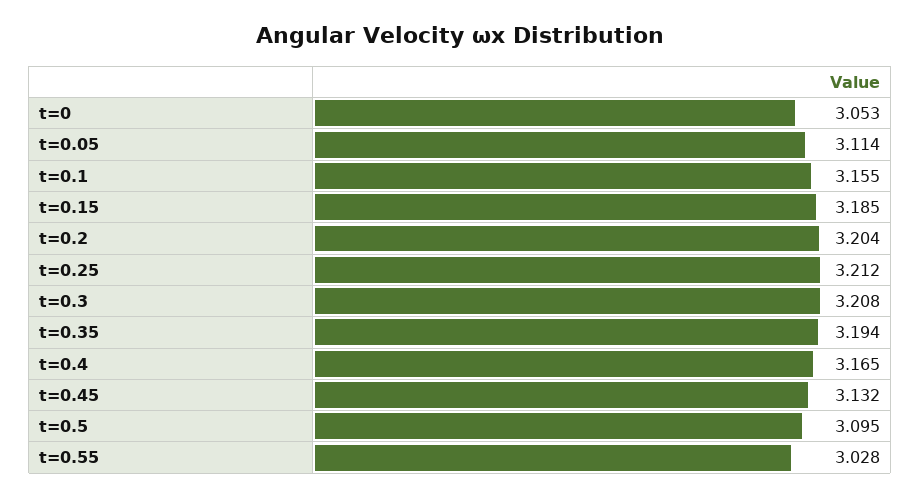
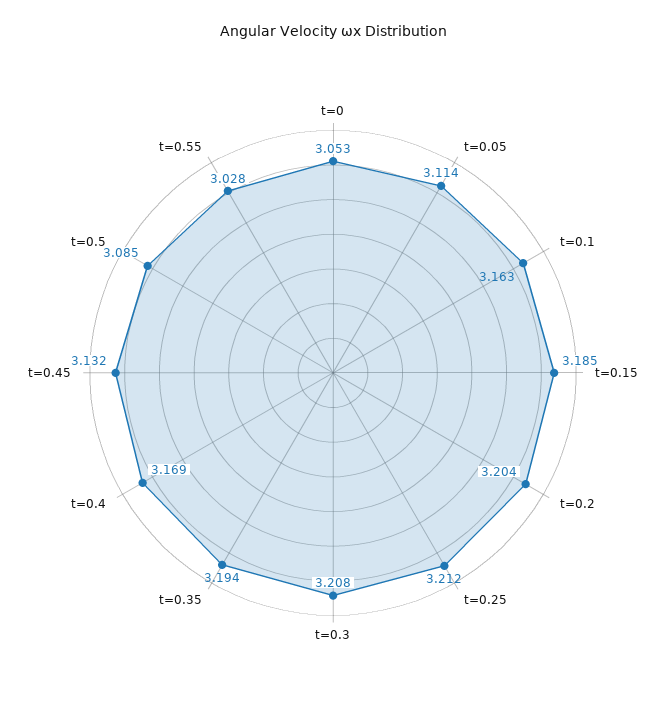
t=0.1: 3.155 -> 3.163
t=0.4: 3.165 -> 3.169
t=0.5: 3.095 -> 3.085

